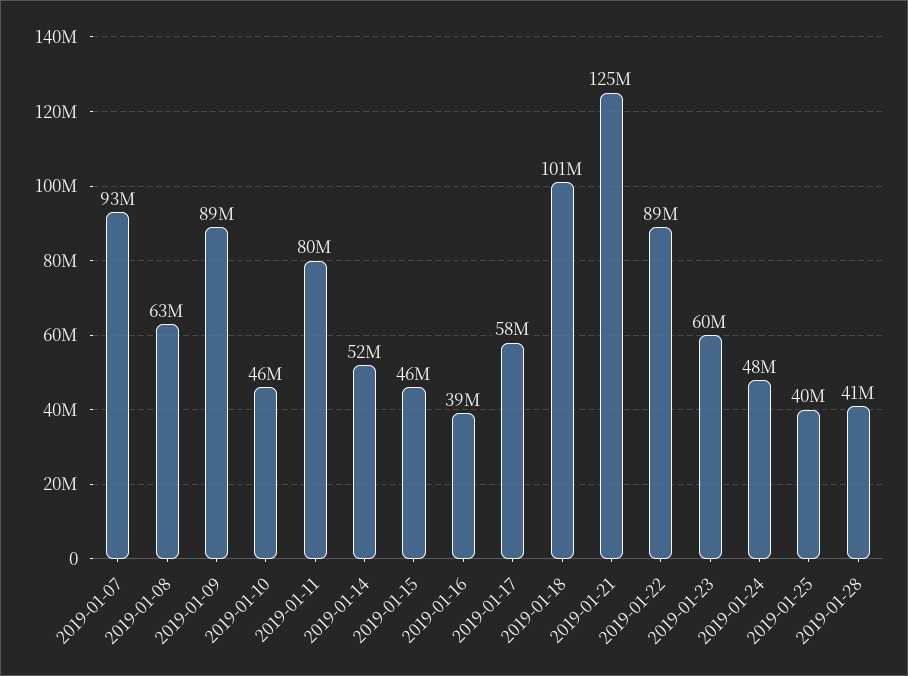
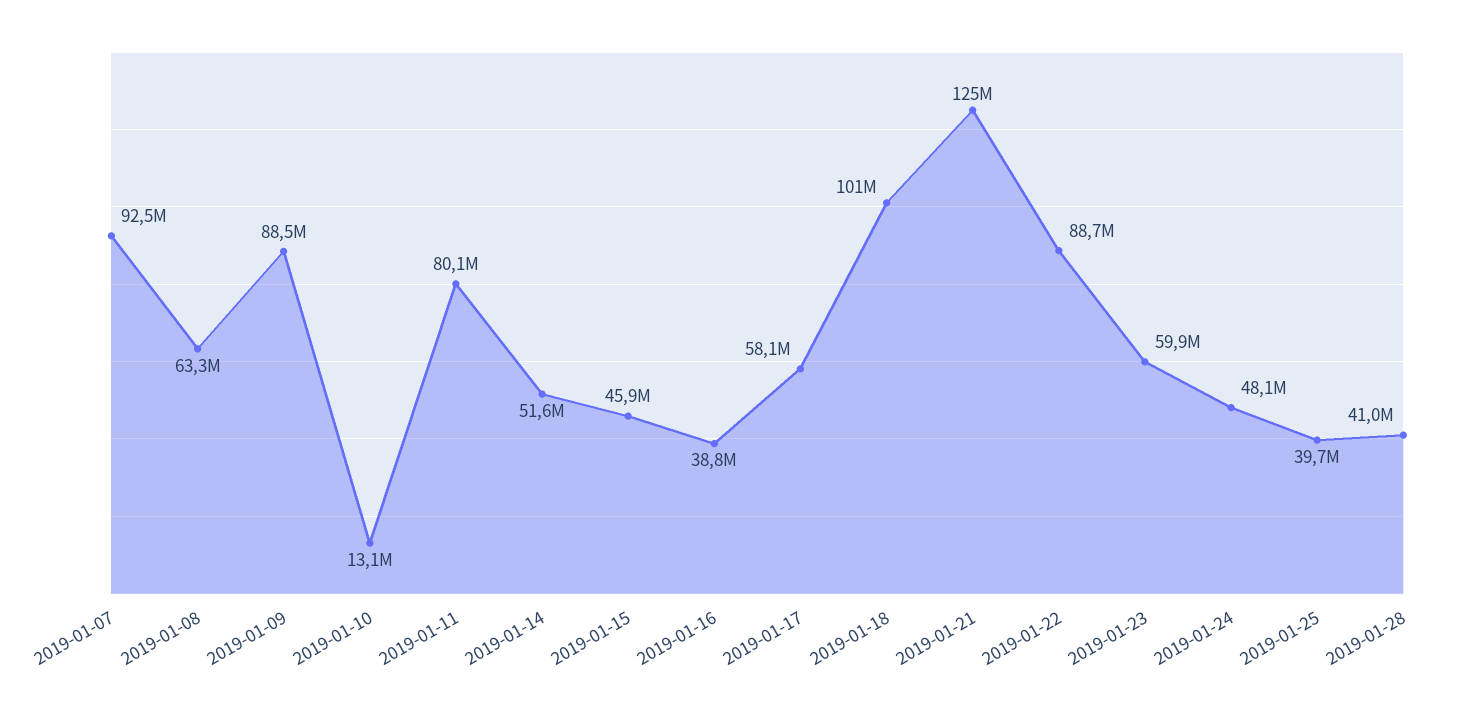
2019-01-10: 46000000 -> 13100000

